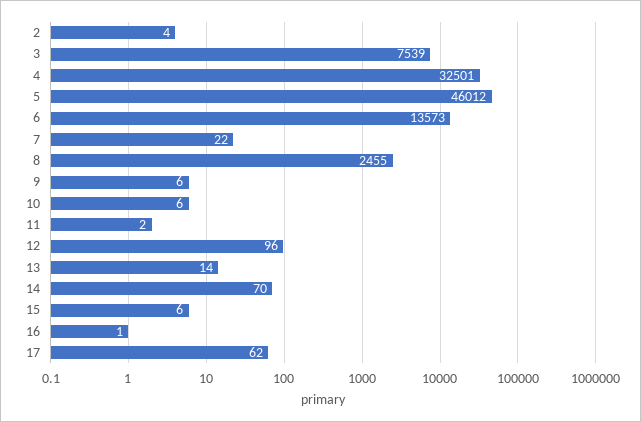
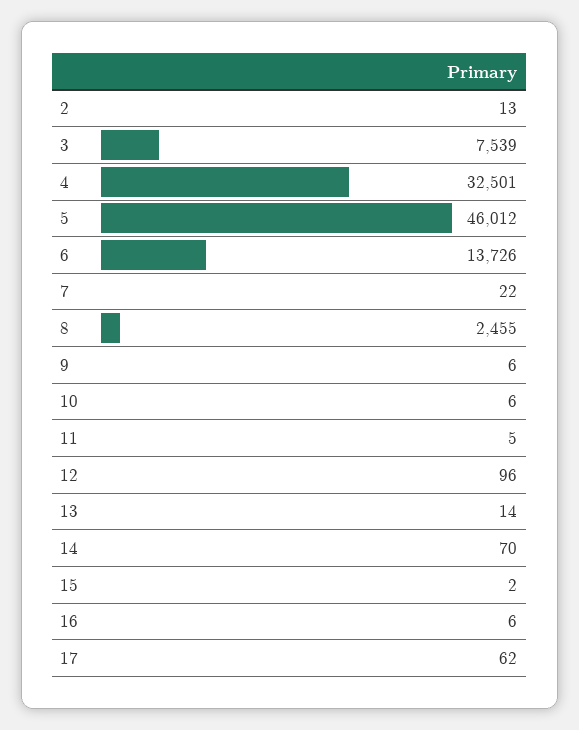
2: 4 -> 13
6: 13573 -> 13726
11: 2 -> 5
15: 6 -> 2
16: 1 -> 6

